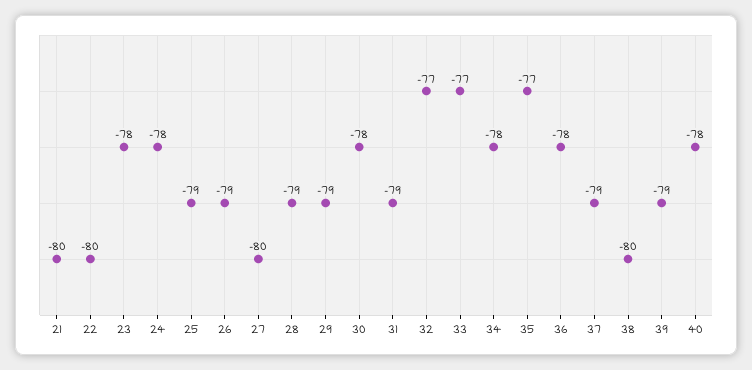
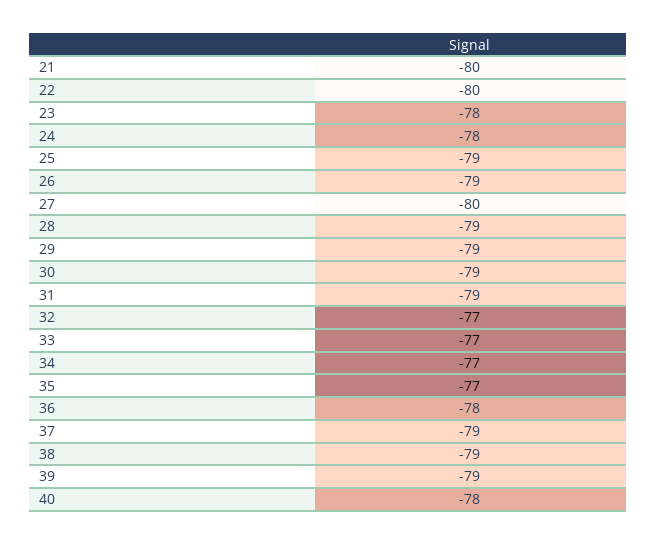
30: -78 -> -79
34: -78 -> -77
38: -80 -> -79

